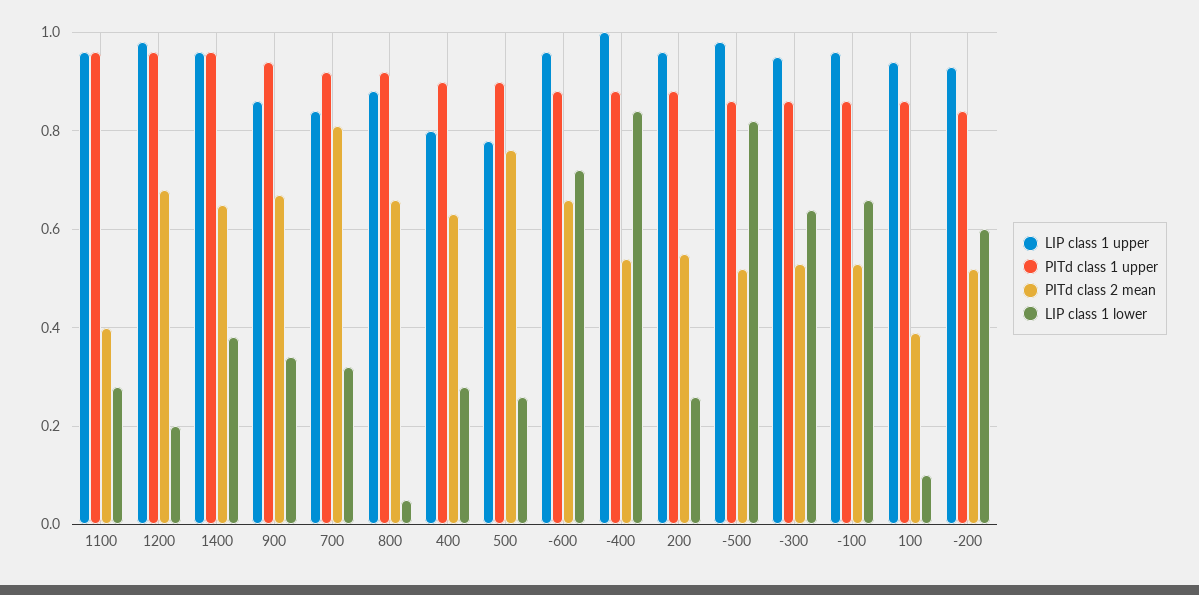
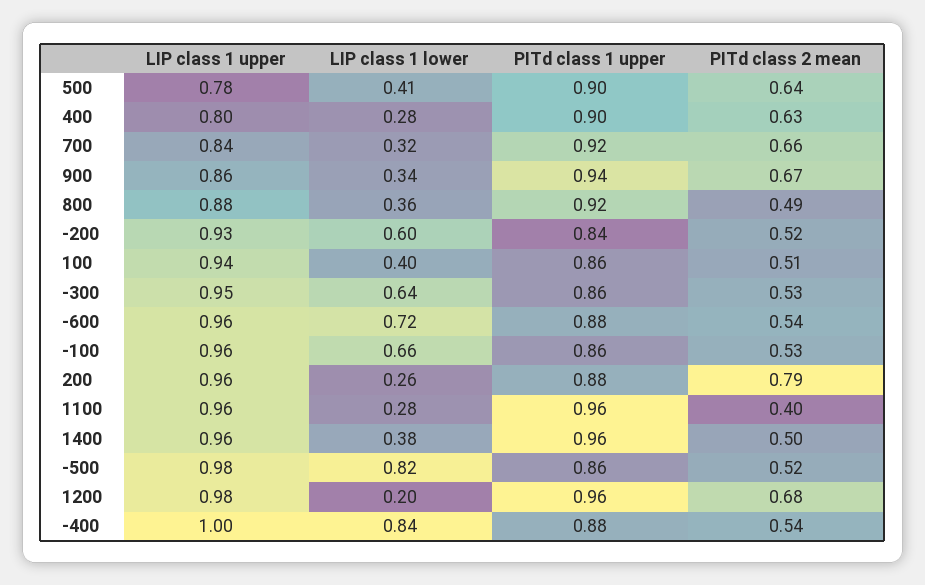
PITd class 2 mean, 1400: 0.65 -> 0.5
PITd class 2 mean, 700: 0.8 -> 0.66
PITd class 2 mean, 800: 0.65 -> 0.49
LIP class 1 lower, 800: 0.05 -> 0.36
PITd class 2 mean, 500: 0.75 -> 0.64
LIP class 1 lower, 500: 0.25 -> 0.41
PITd class 2 mean, -600: 0.65 -> 0.54
PITd class 2 mean, 200: 0.55 -> 0.79
PITd class 2 mean, 100: 0.4 -> 0.51
LIP class 1 lower, 100: 0.1 -> 0.4

